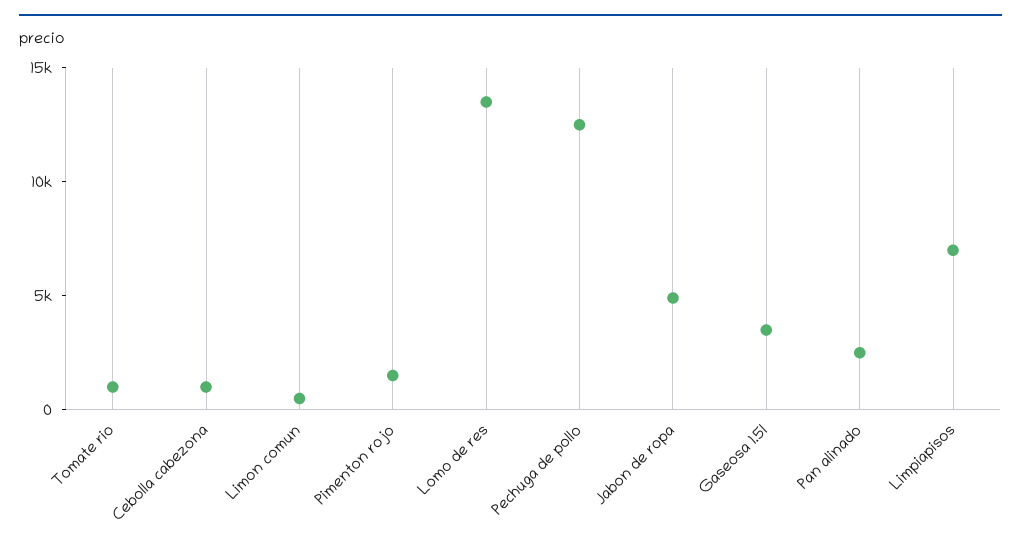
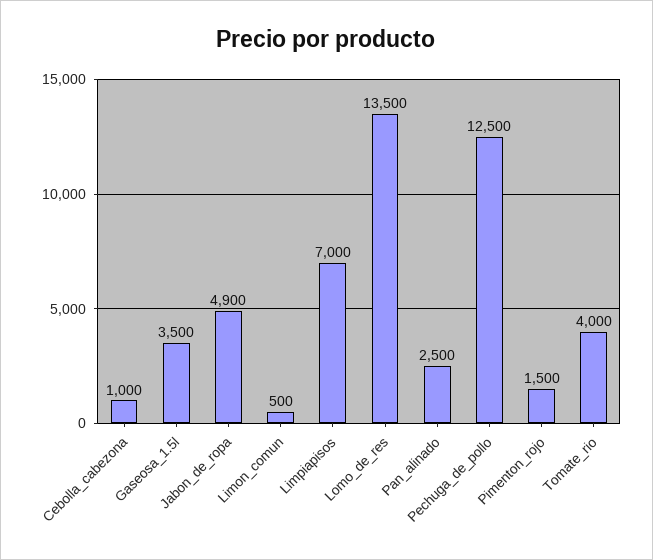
Tomate rio: 1000 -> 4000

